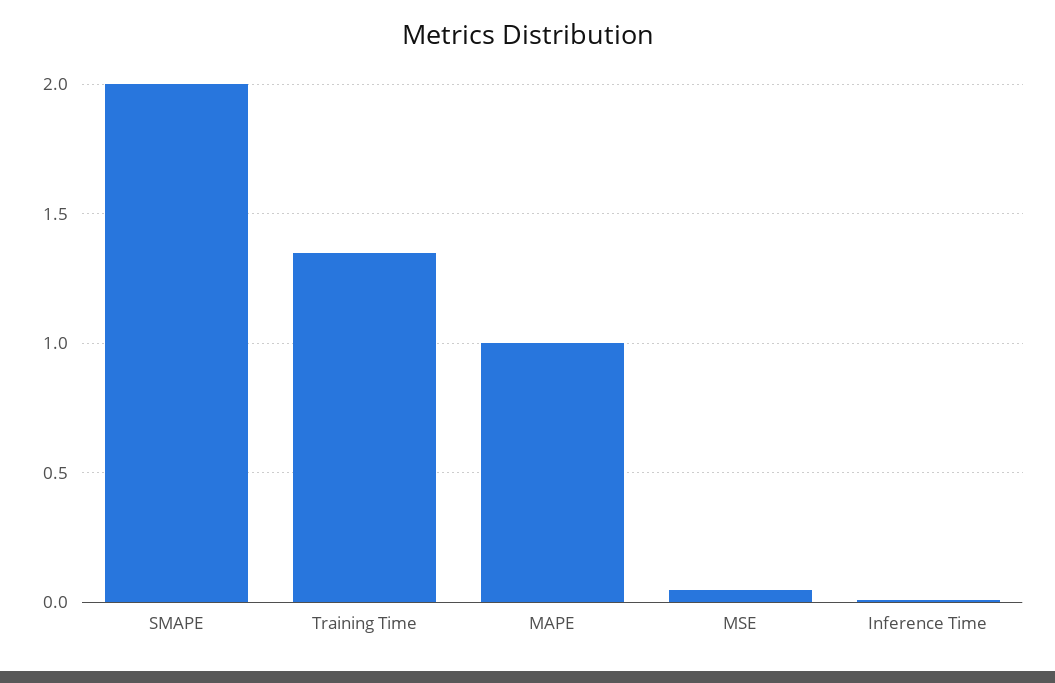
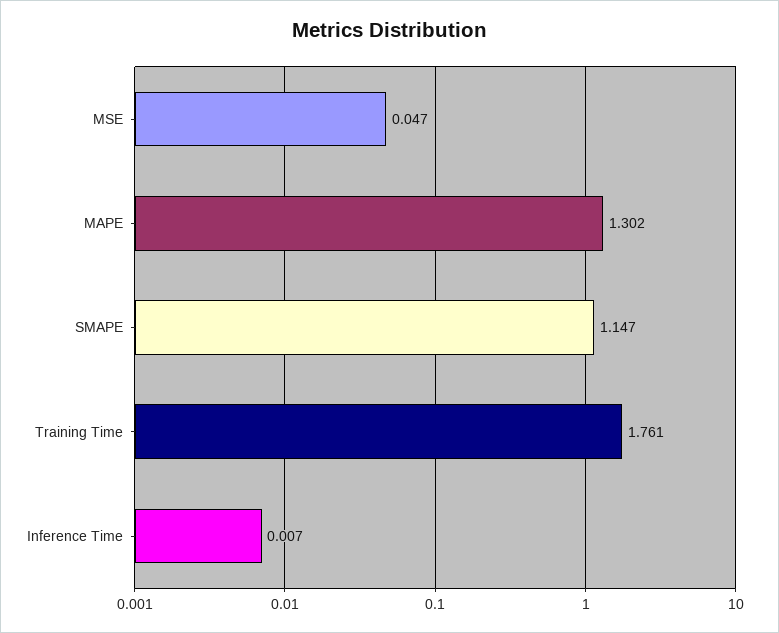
SMAPE: 2 -> 1.147
Training Time: 1.35 -> 1.761
MAPE: 1 -> 1.302

